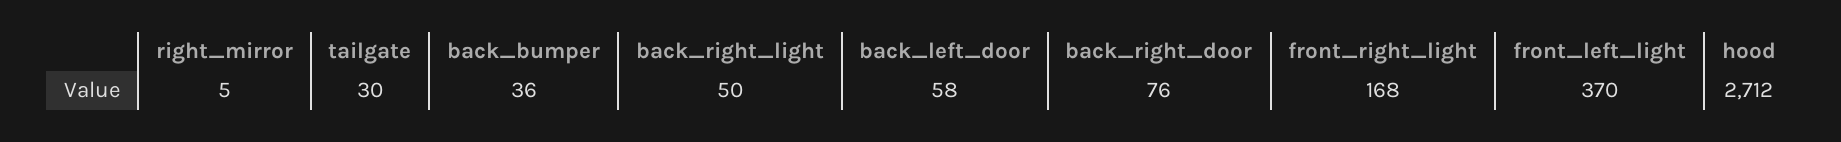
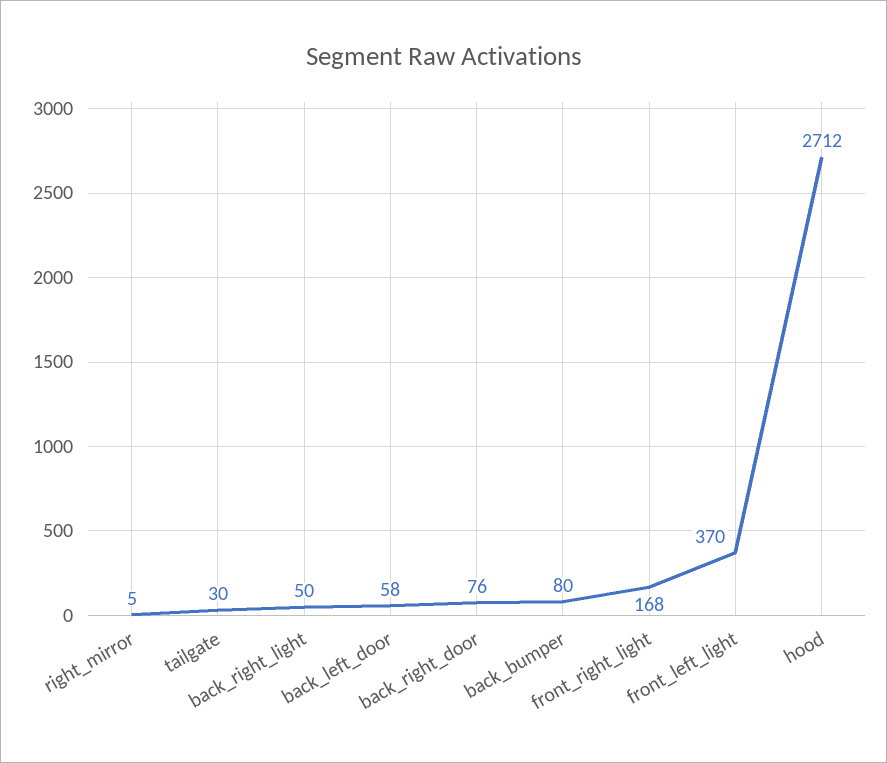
back_bumper: 36 -> 80

